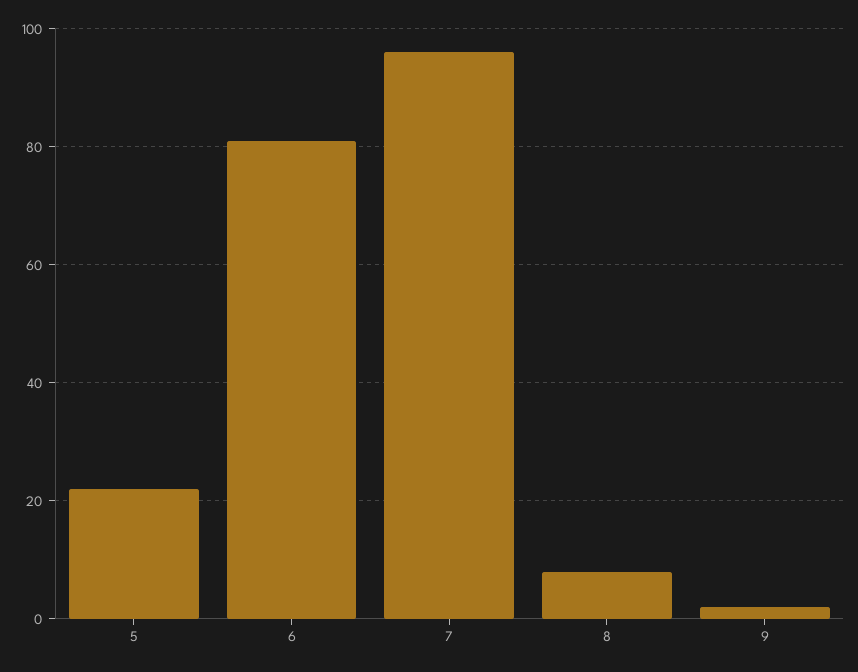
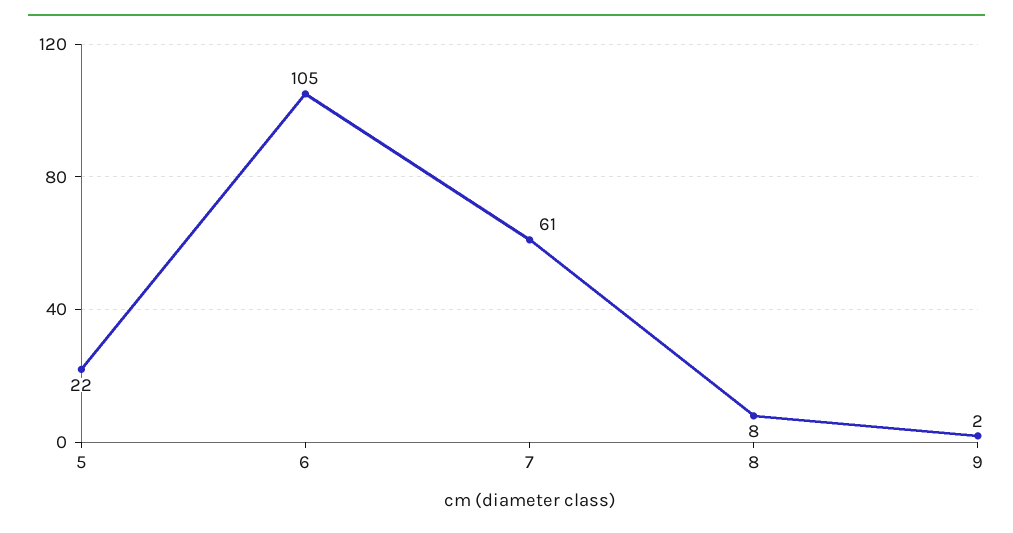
6: 80 -> 105
7: 95 -> 61

